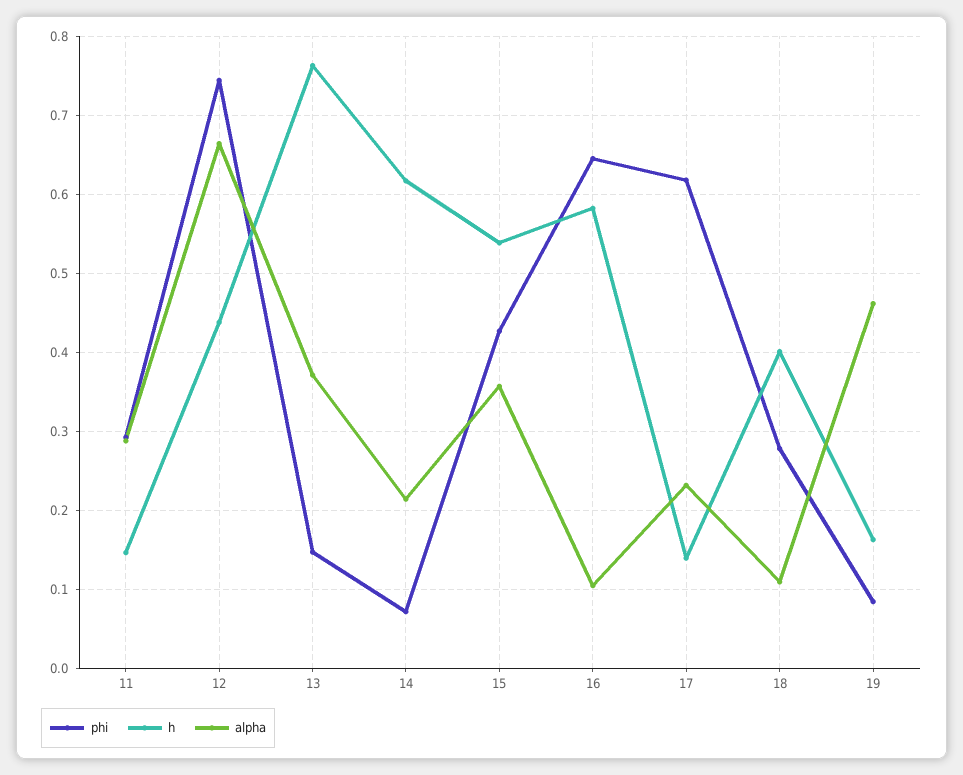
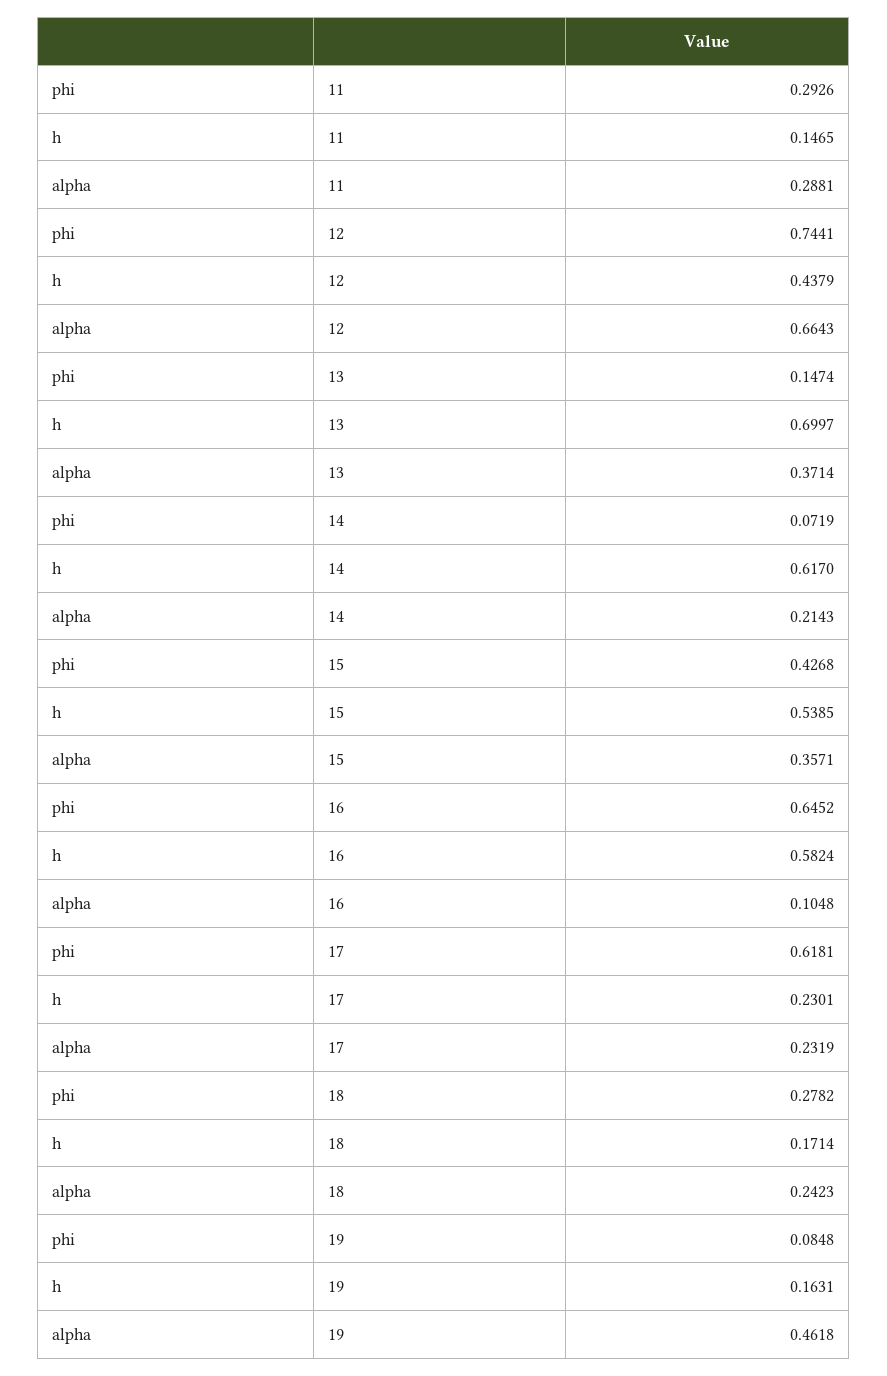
h, 13: 0.76 -> 0.6997
h, 17: 0.14 -> 0.2301
h, 18: 0.4 -> 0.1714
alpha, 18: 0.11 -> 0.2423

